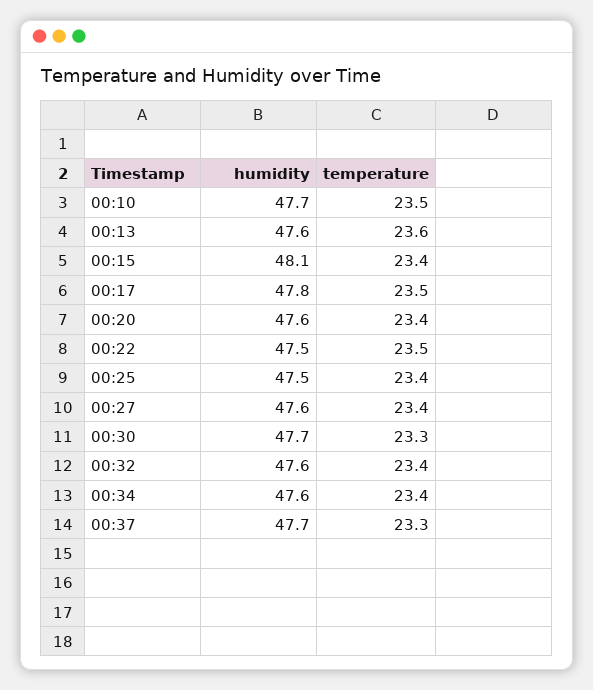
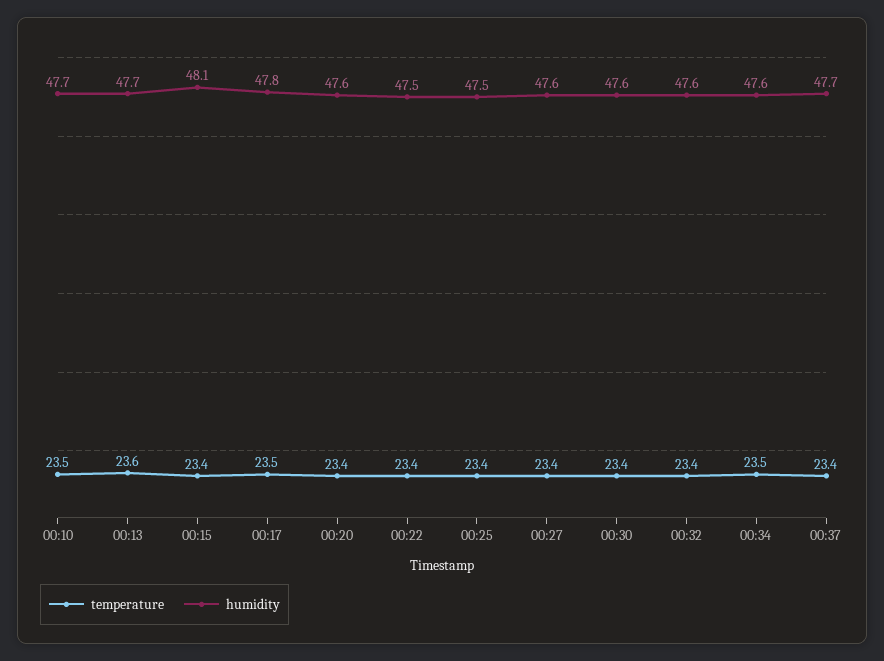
humidity, 00:13: 47.6 -> 47.7
temperature, 00:22: 23.5 -> 23.4
humidity, 00:30: 47.7 -> 47.6
temperature, 00:30: 23.3 -> 23.4
temperature, 00:34: 23.4 -> 23.5
temperature, 00:37: 23.3 -> 23.4

